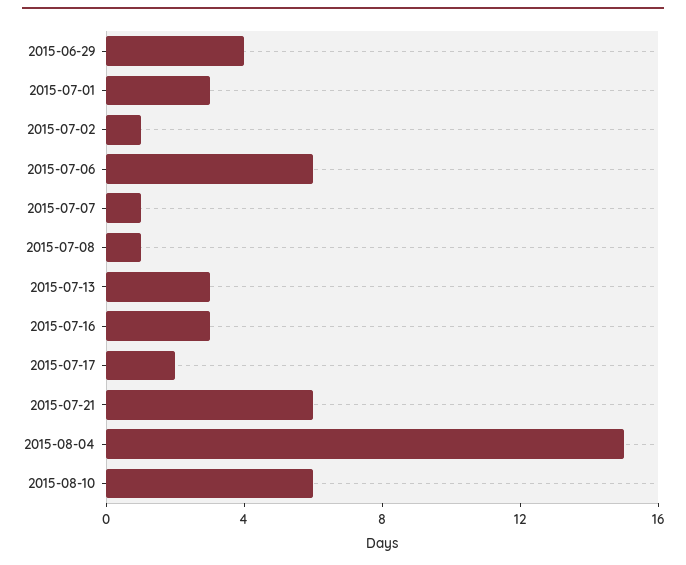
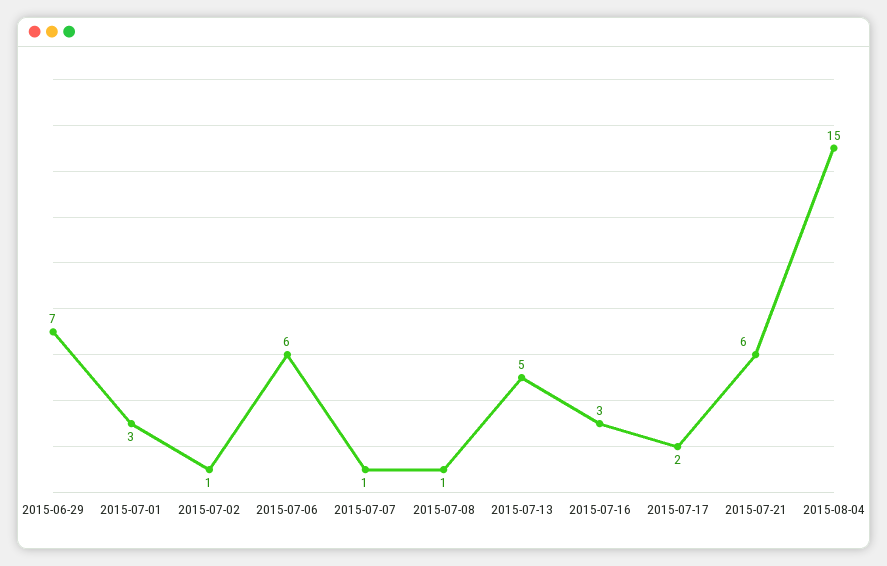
2015-06-29: 4 -> 7
2015-07-13: 3 -> 5
2015-08-10: 6 -> none

